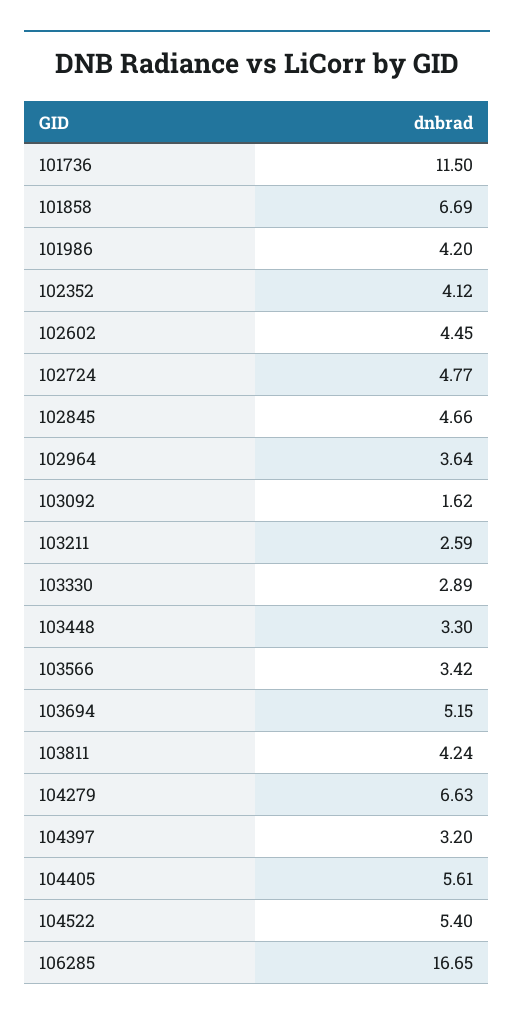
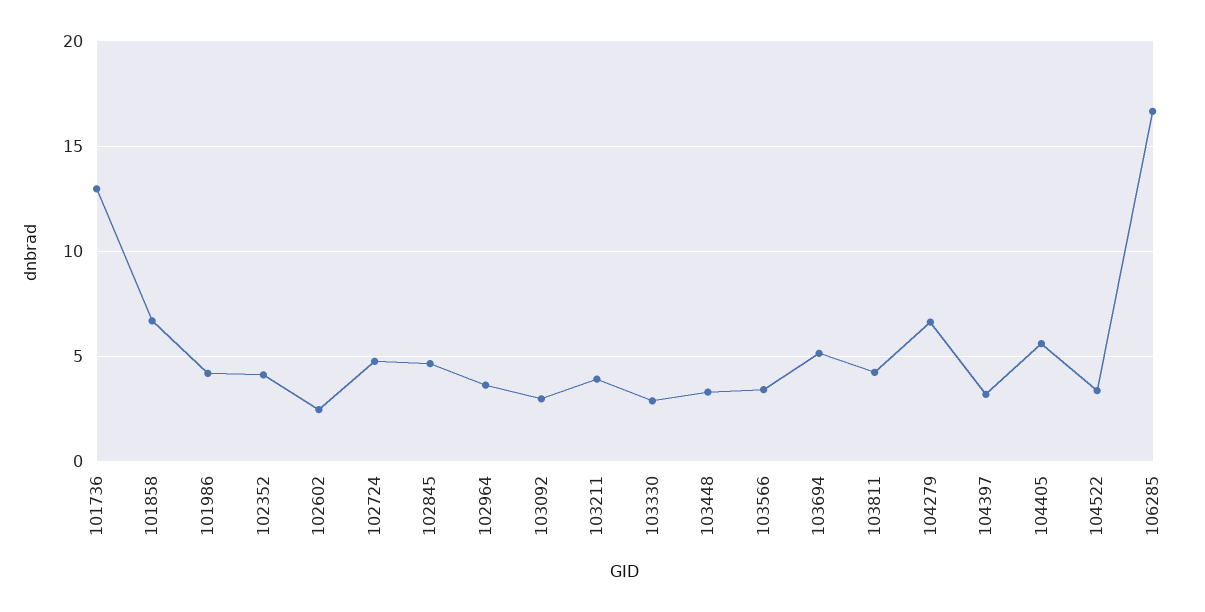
101736: 11.5 -> 13
102602: 4.45 -> 2.5
103092: 1.62 -> 3
103211: 2.59 -> 4
104522: 5.4 -> 3.5

